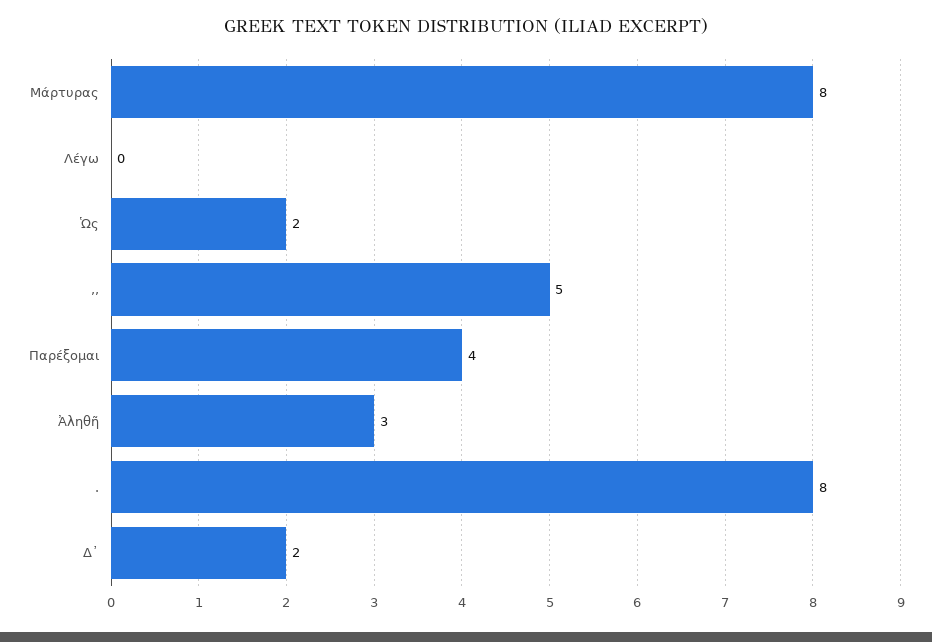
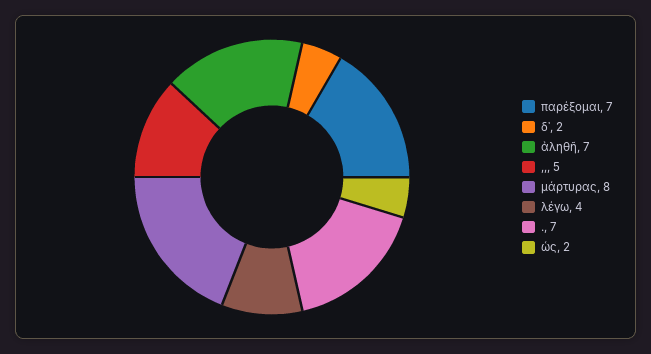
Λέγω: 0 -> 4
Παρέξομαι: 4 -> 7
Ἀληθῆ: 3 -> 7
.: 8 -> 7

